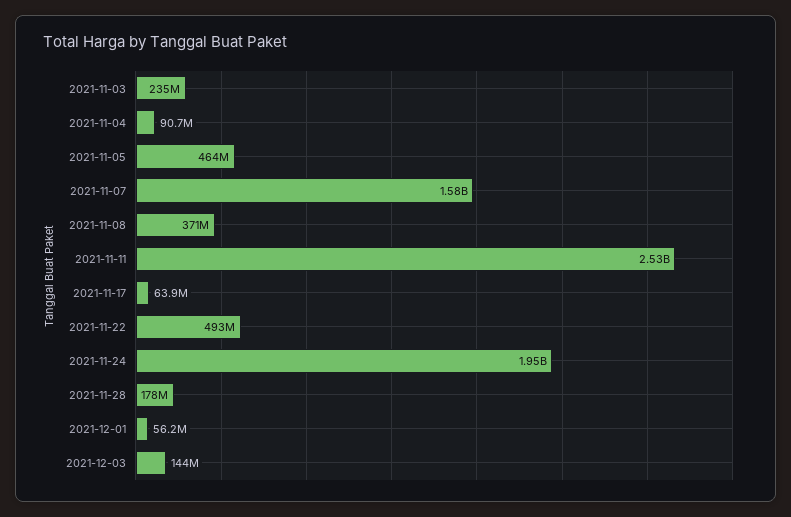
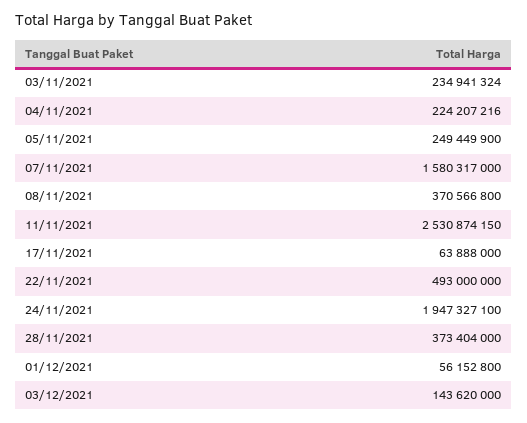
2021-11-04: 90700000 -> 224207216
2021-11-05: 464000000 -> 249449900
2021-11-28: 178000000 -> 373404000

